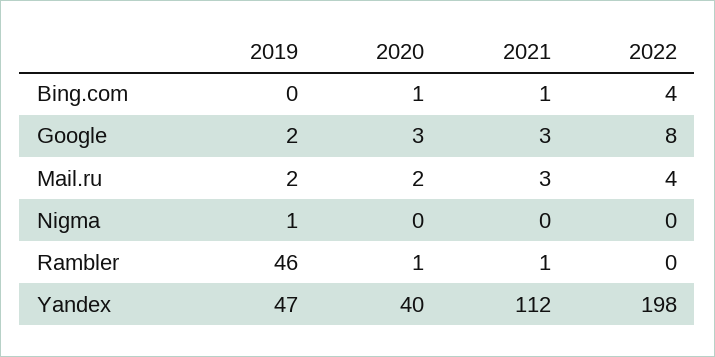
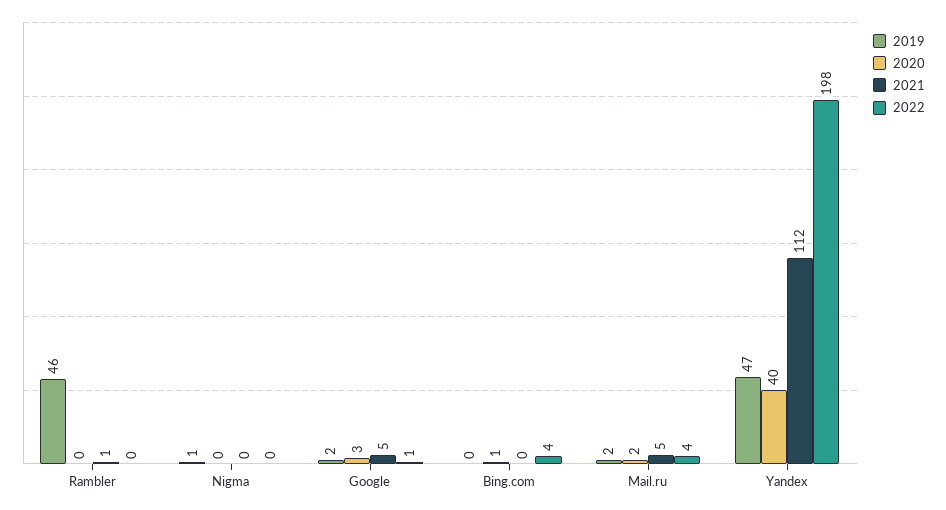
2021, Bing.com: 1 -> 0
2021, Google: 3 -> 5
2022, Google: 8 -> 1
2021, Mail.ru: 3 -> 5
2020, Rambler: 1 -> 0

